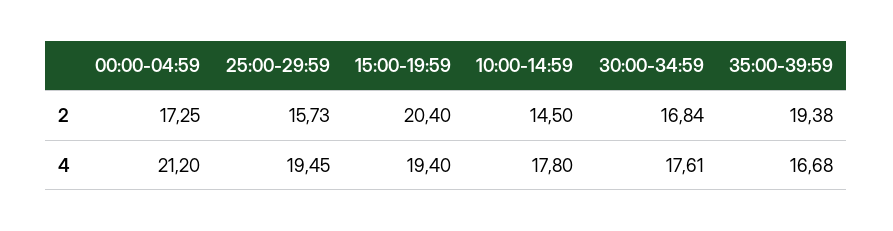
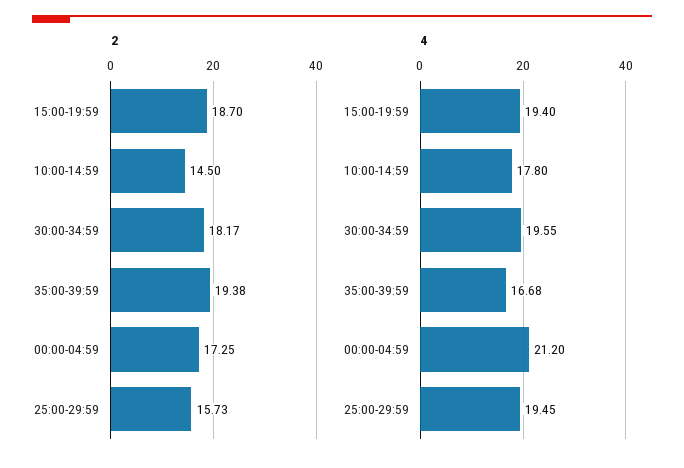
2, 15:00-19:59: 20.4 -> 18.7
2, 30:00-34:59: 16.84 -> 18.17
4, 30:00-34:59: 17.61 -> 19.55

